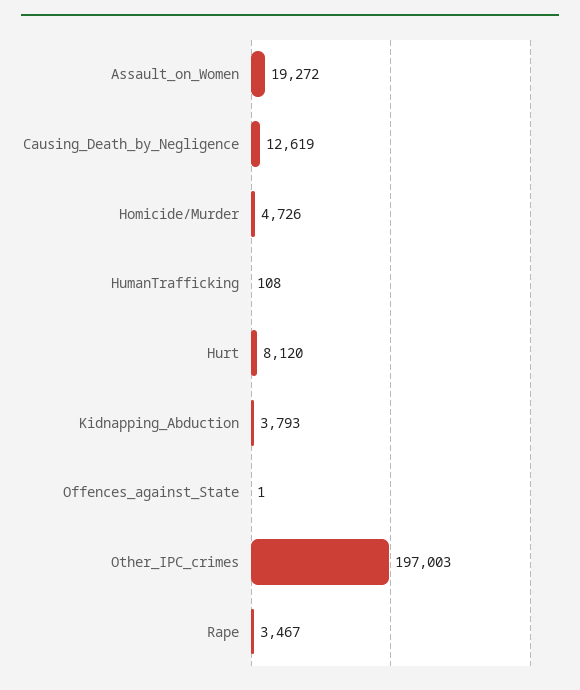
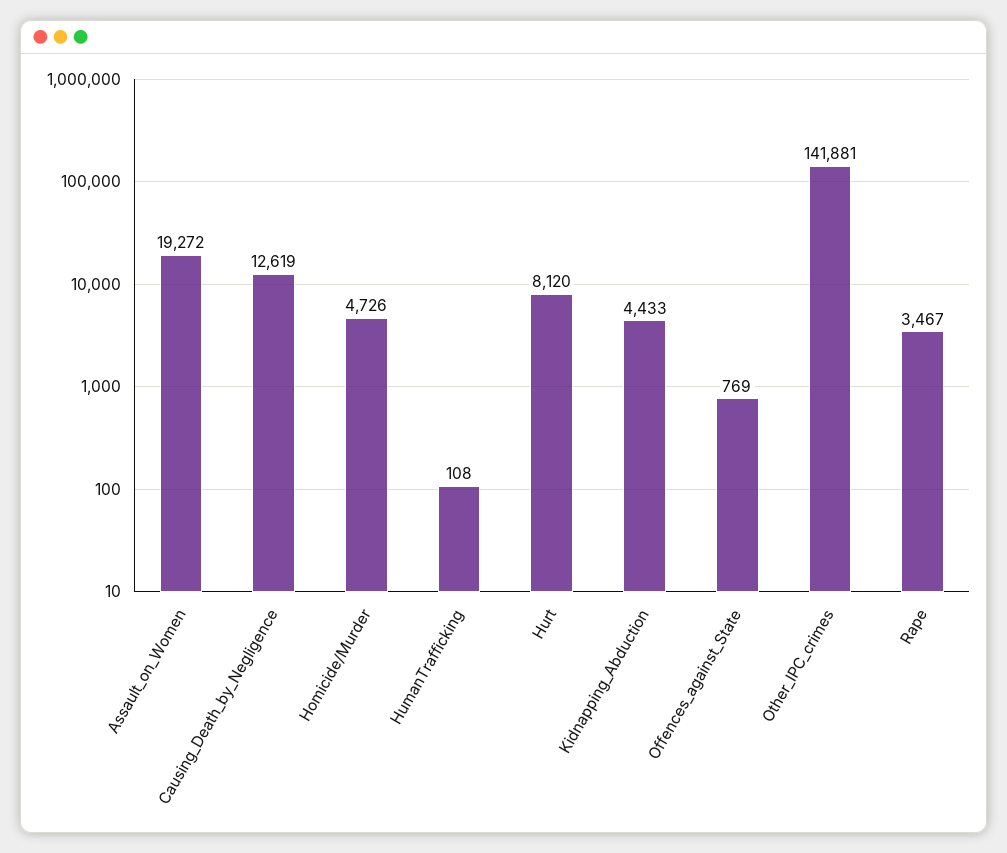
Kidnapping_Abduction: 3793 -> 4433
Offences_against_State: 1 -> 769
Other_IPC_crimes: 197003 -> 141881

